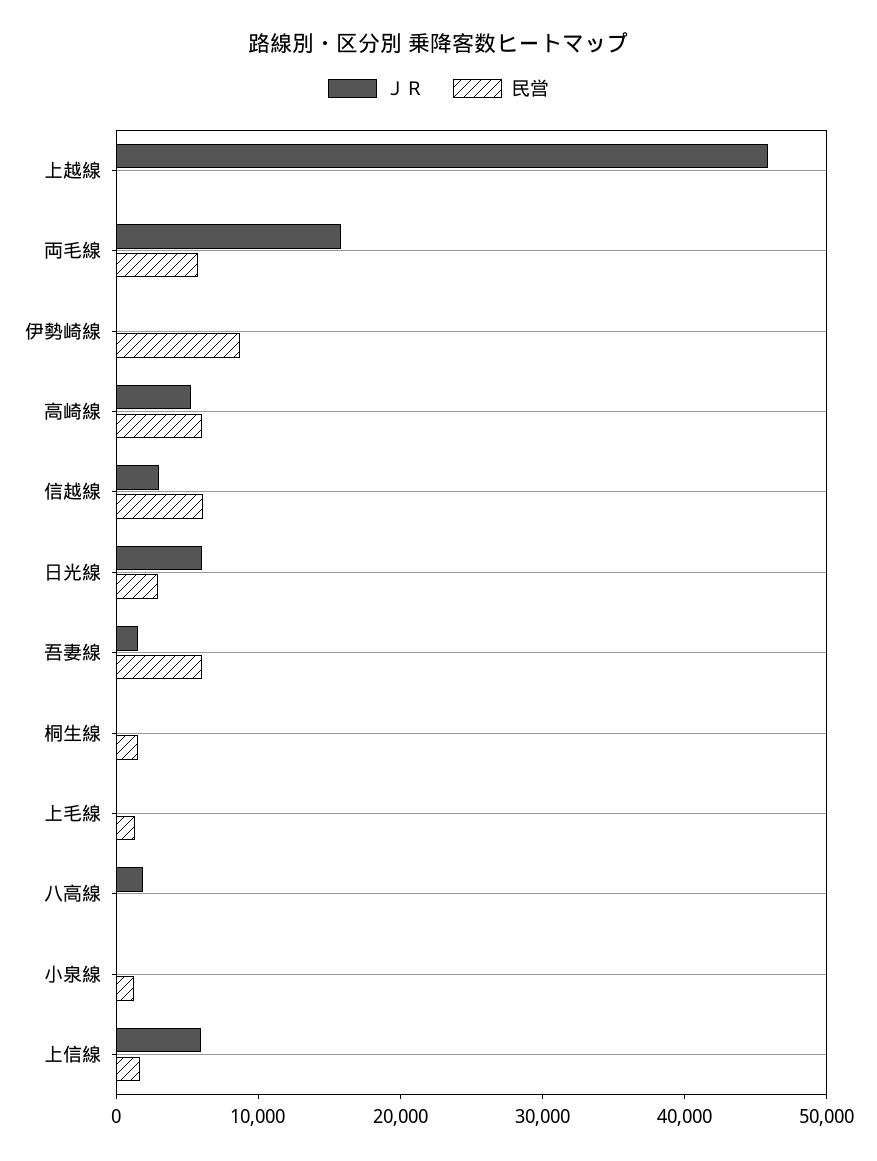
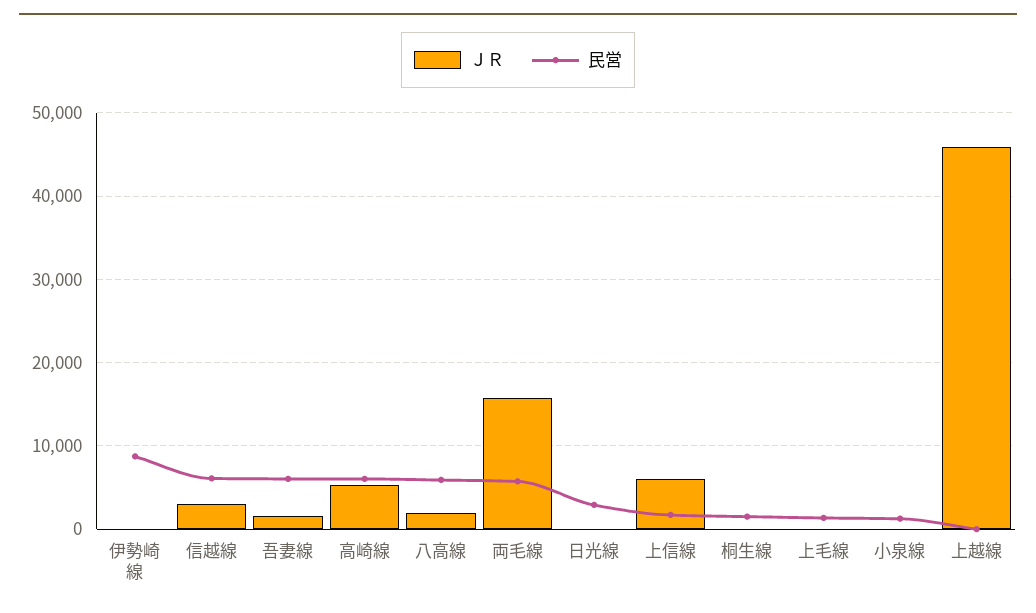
ＪＲ, 日光線: 6000 -> 0
民営, 八高線: 0 -> 6000

